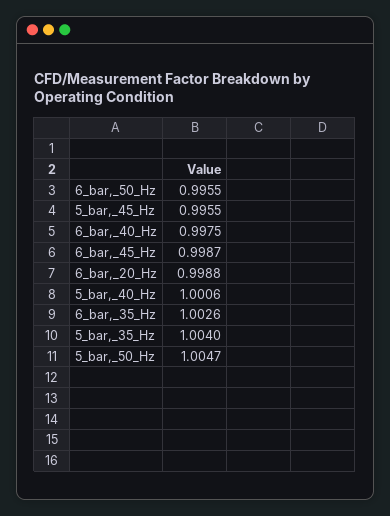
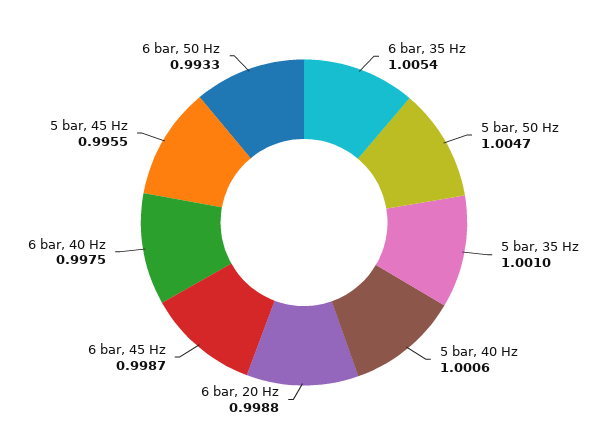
6_bar,_50_Hz: 0.9955 -> 0.9933
6_bar,_35_Hz: 1.0026 -> 1.0054
5_bar,_35_Hz: 1.004 -> 1.001

